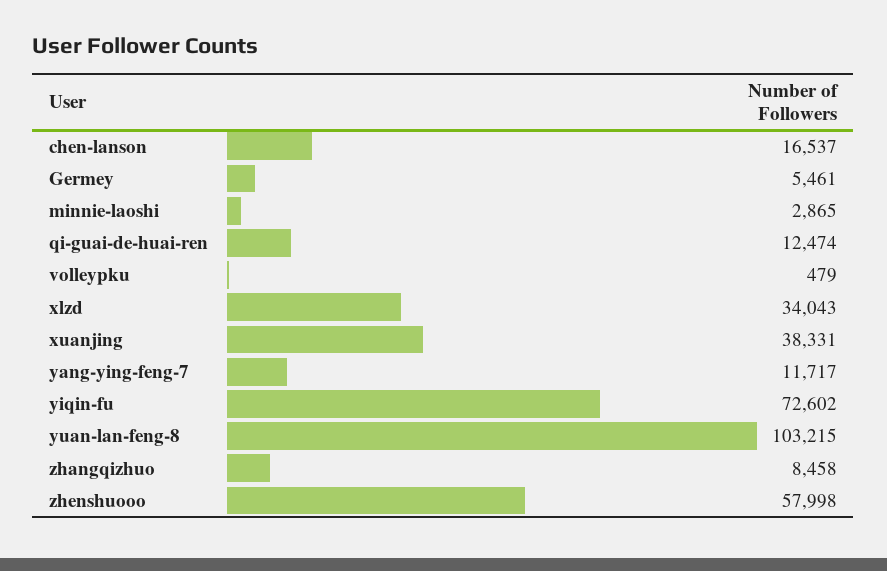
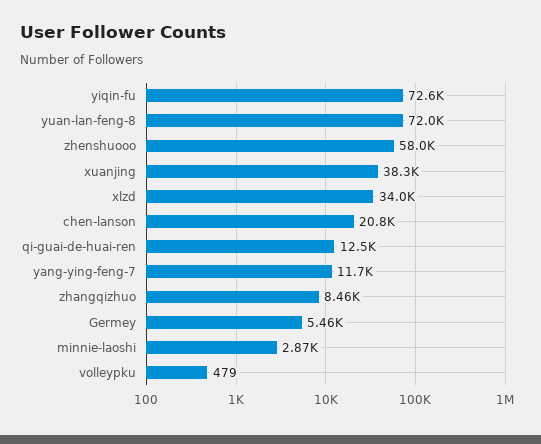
chen-lanson: 16537 -> 20800
yuan-lan-feng-8: 103215 -> 72000

